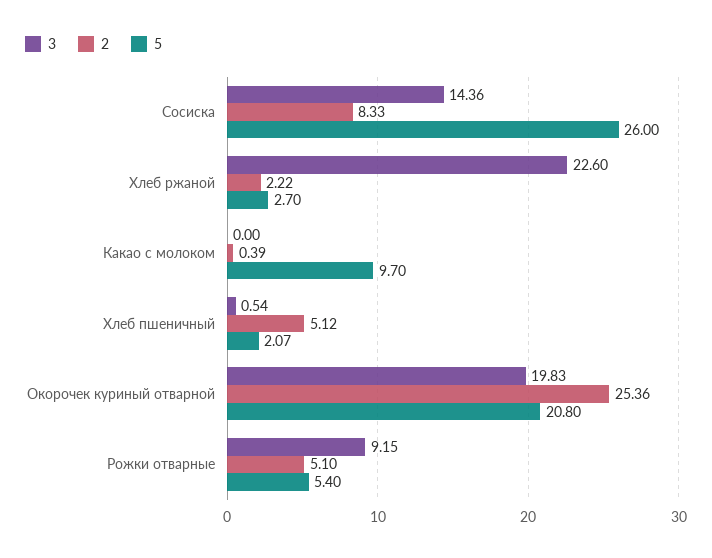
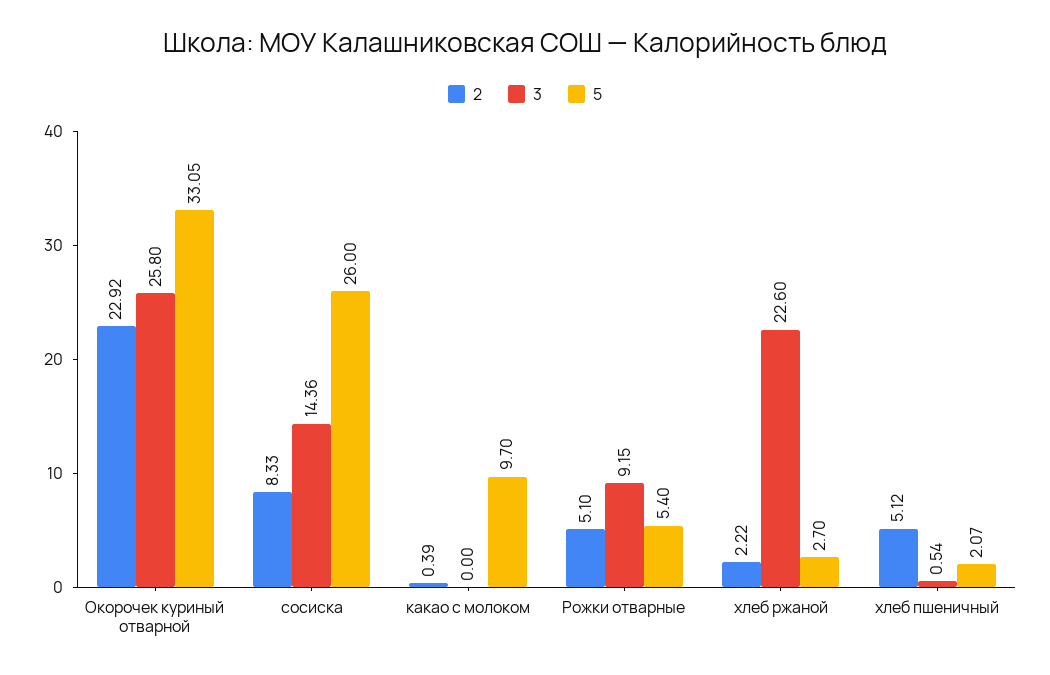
3, Окорочек куриный отварной: 19.83 -> 25.8
2, Окорочек куриный отварной: 25.36 -> 22.92
5, Окорочек куриный отварной: 20.8 -> 33.05

